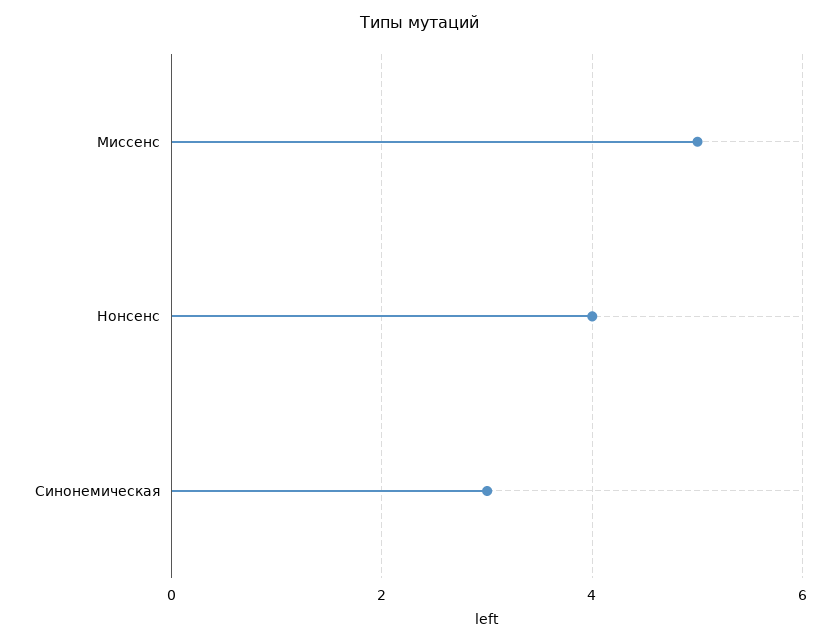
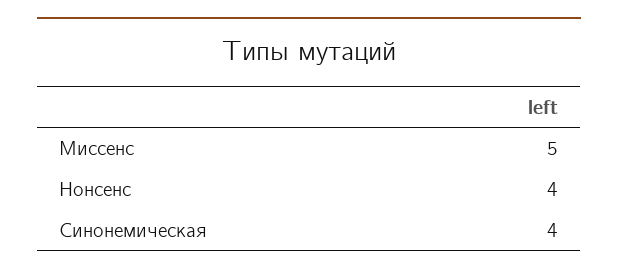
Синонемическая: 3 -> 4

